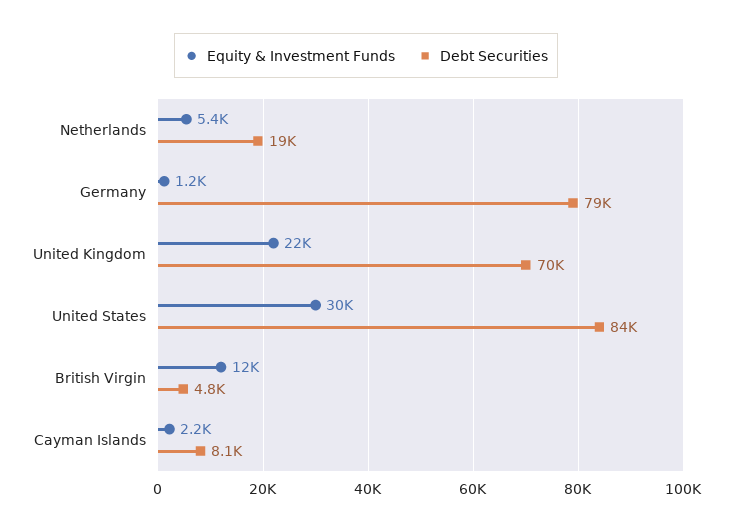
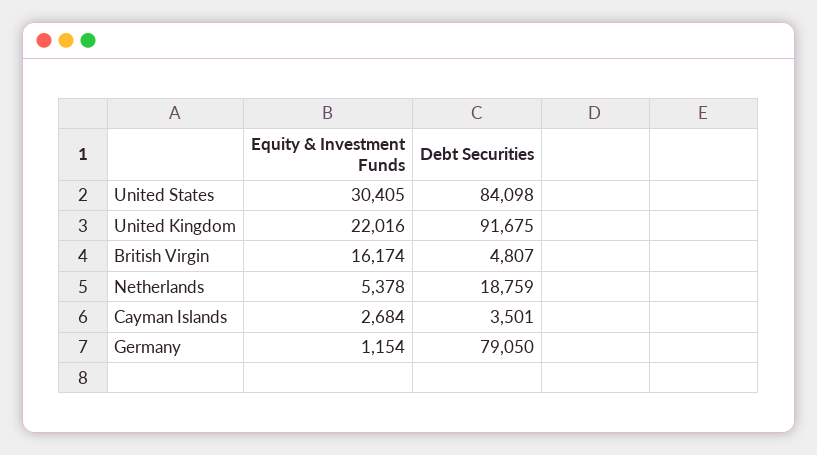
Debt Securities, United Kingdom: 70000 -> 91675
Equity & Investment Funds, British Virgin: 12000 -> 16174
Equity & Investment Funds, Cayman Islands: 2200 -> 2684
Debt Securities, Cayman Islands: 8100 -> 3501

